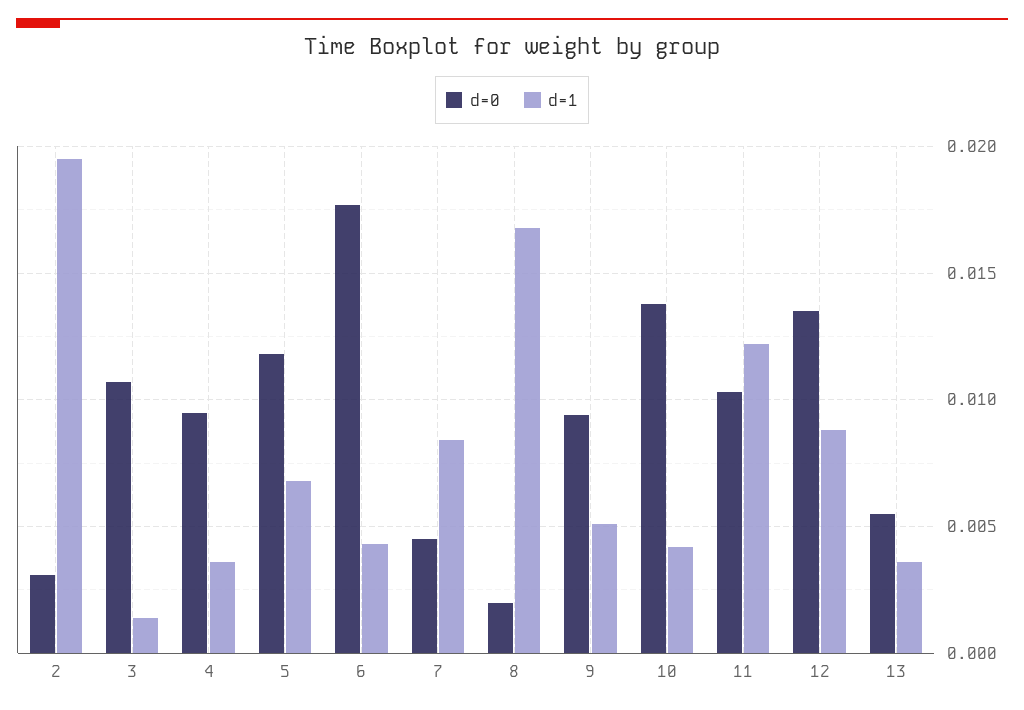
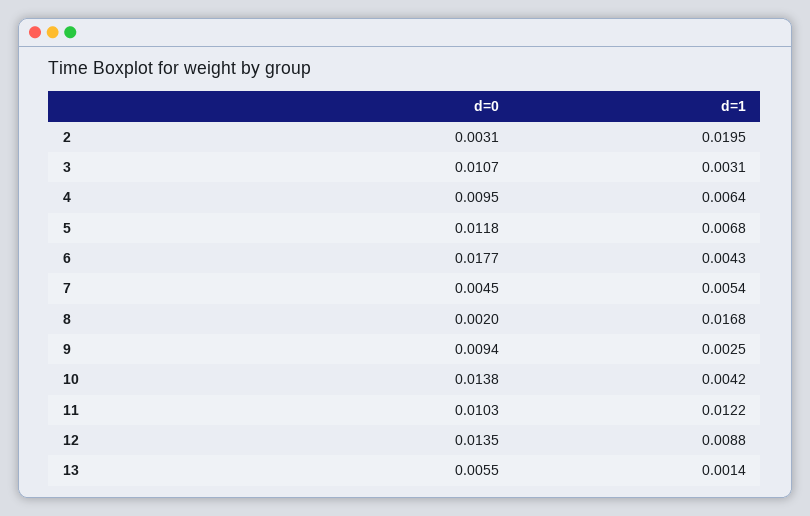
d=1, 3: 0.0015 -> 0.0031
d=1, 4: 0.0035 -> 0.0064
d=1, 7: 0.0085 -> 0.0054
d=1, 9: 0.005 -> 0.0025
d=1, 13: 0.0035 -> 0.0014

